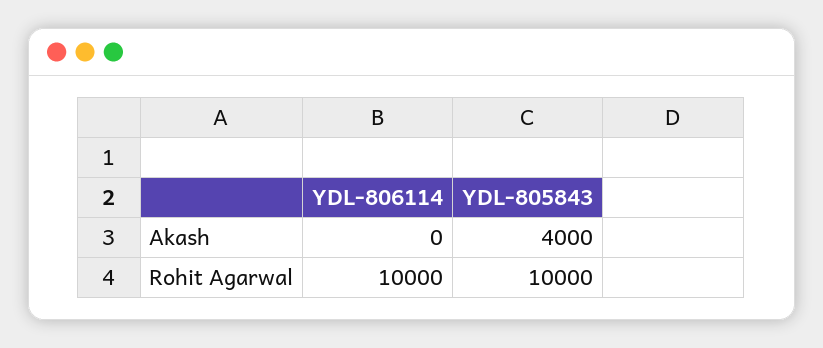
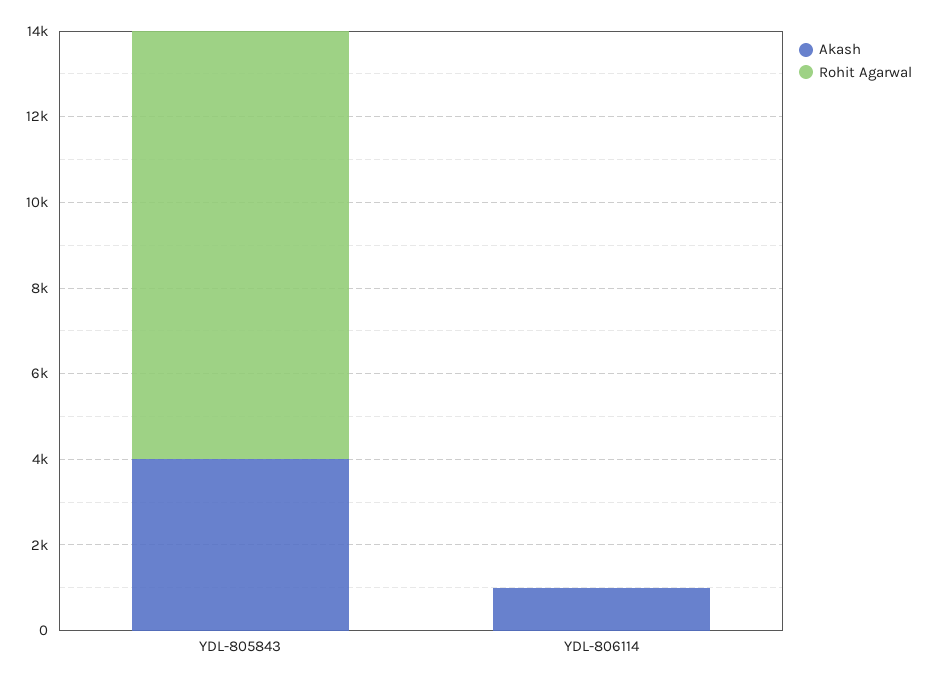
Akash, YDL-806114: 0 -> 1000
Rohit Agarwal, YDL-806114: 10000 -> 0

